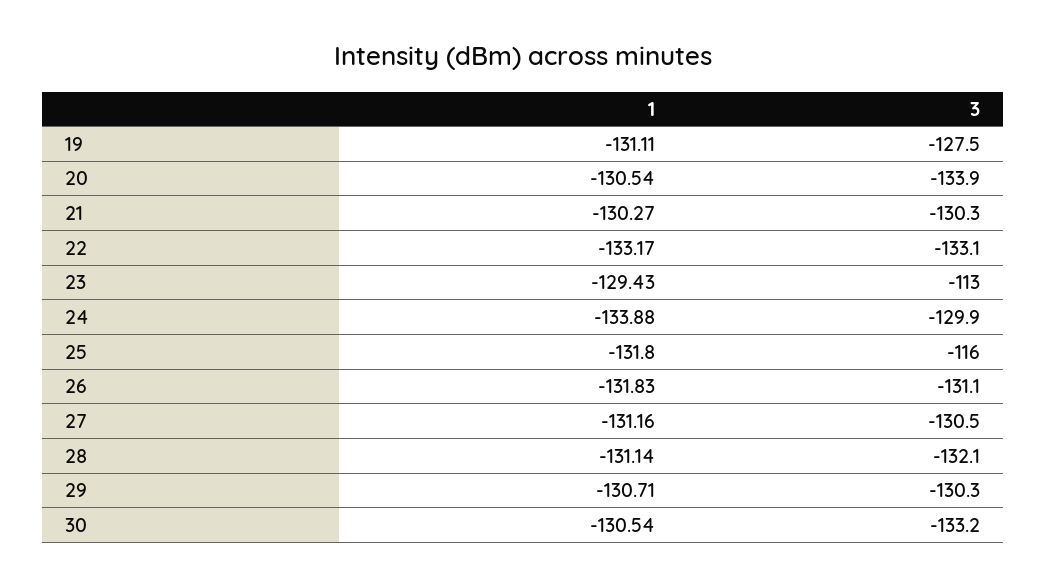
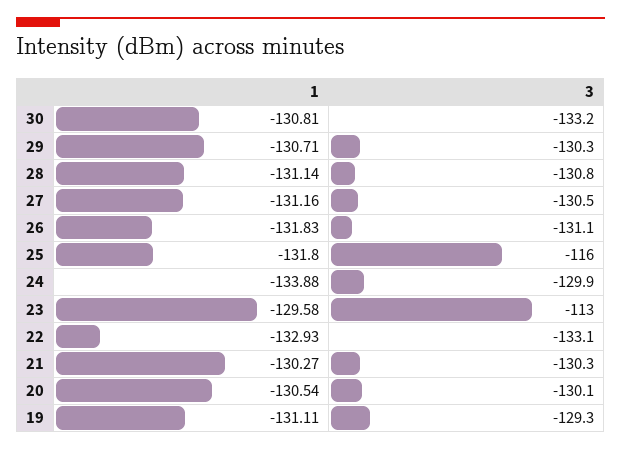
3, 19: -127.5 -> -129.3
3, 20: -133.9 -> -130.1
1, 22: -133.17 -> -132.93
1, 23: -129.43 -> -129.58
3, 28: -132.1 -> -130.8
1, 30: -130.54 -> -130.81

